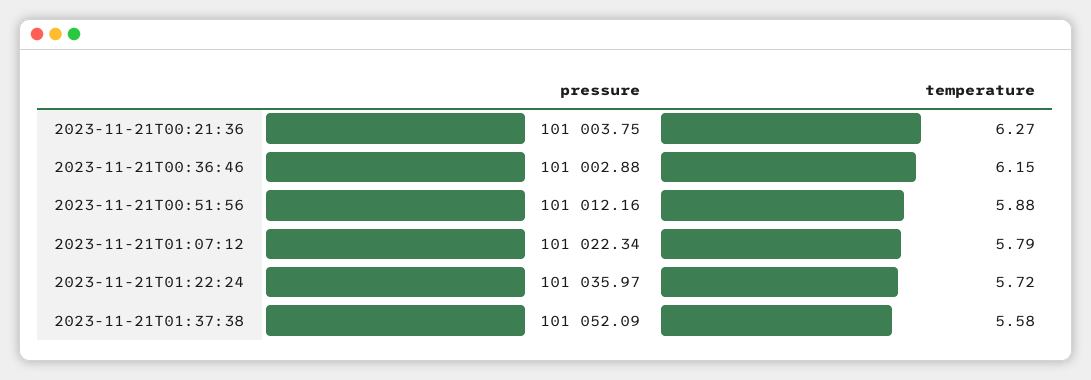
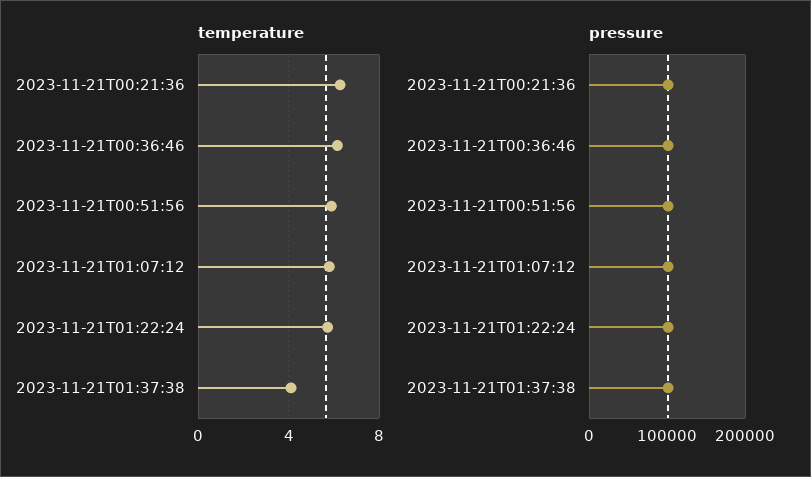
temperature, 2023-11-21T01:37:38: 5.58 -> 4

